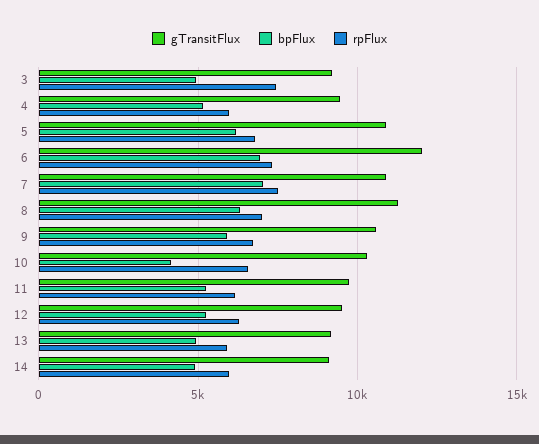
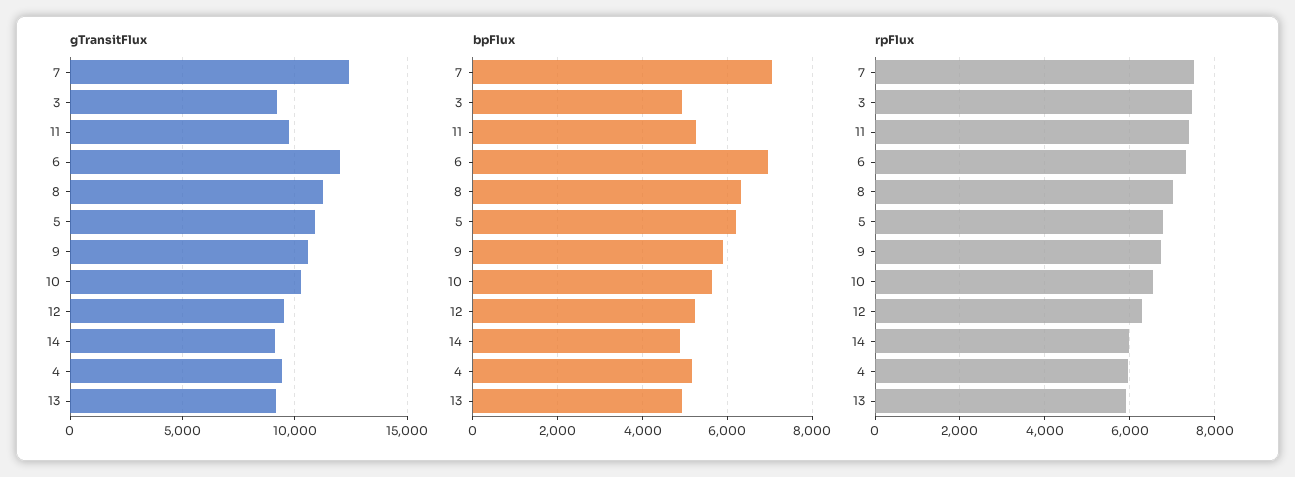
gTransitFlux, 7: 11000 -> 12500
bpFlux, 10: 4000 -> 5600
rpFlux, 11: 6000 -> 7400

